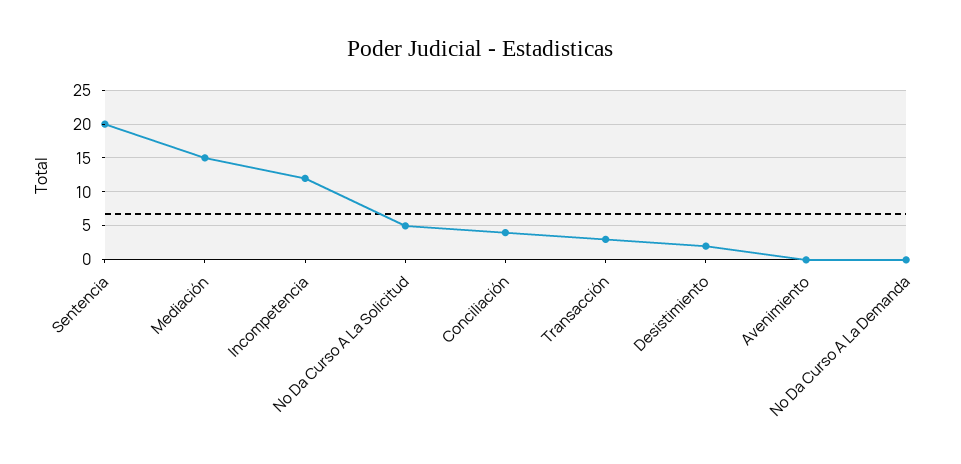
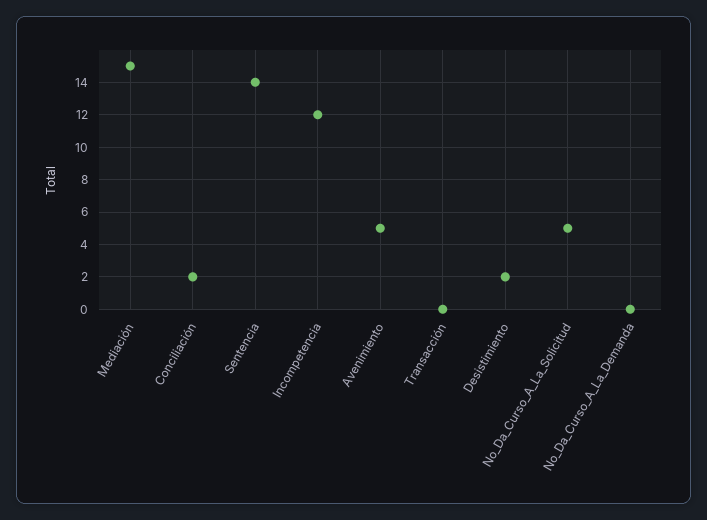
Sentencia: 20 -> 14
Conciliación: 4 -> 2
Transacción: 3 -> 0
Avenimiento: 0 -> 5

